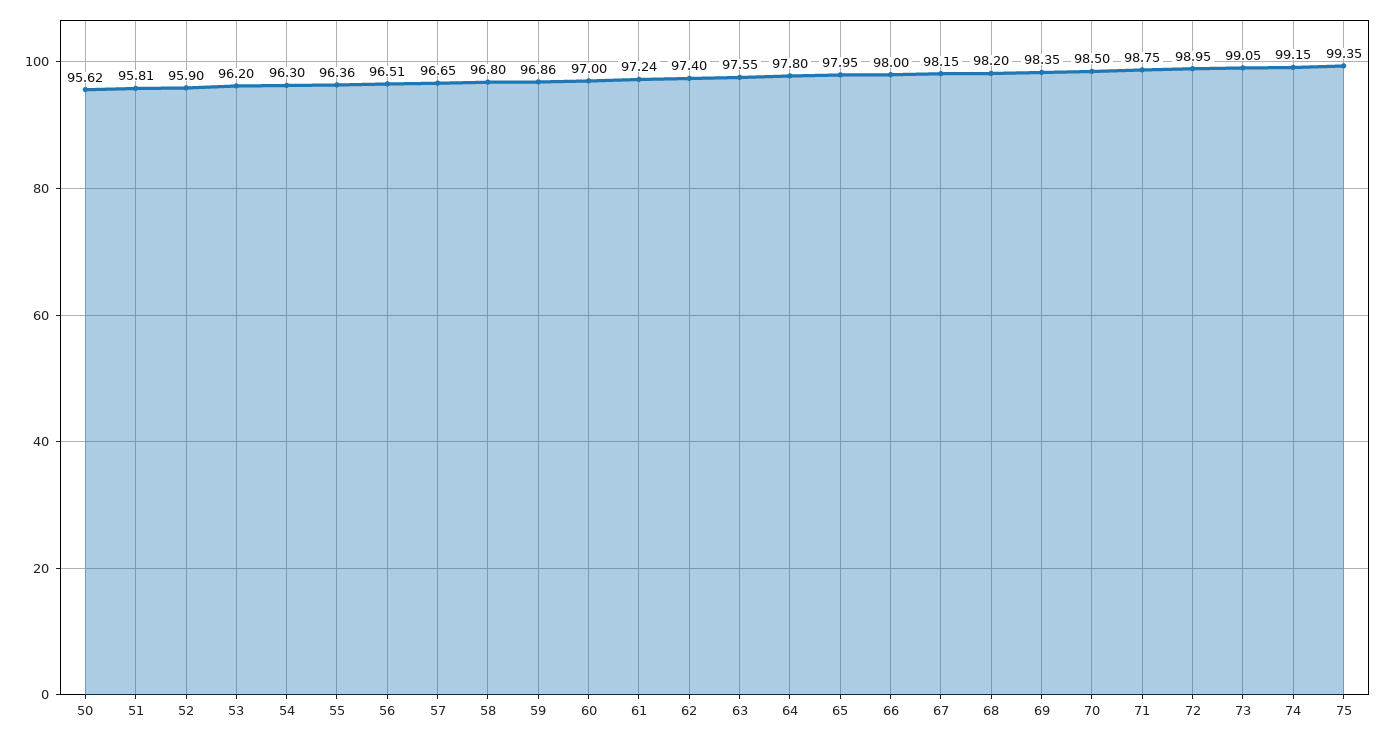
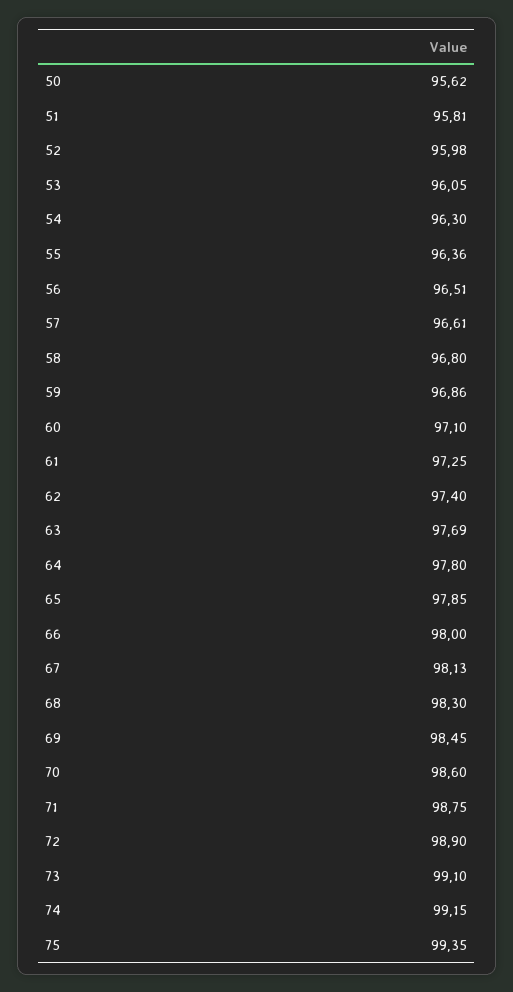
52: 95.9 -> 95.98
53: 96.2 -> 96.05
57: 96.65 -> 96.61
60: 97 -> 97.1
61: 97.24 -> 97.25
63: 97.55 -> 97.69
65: 97.95 -> 97.85
67: 98.15 -> 98.13
68: 98.2 -> 98.3
69: 98.35 -> 98.45
70: 98.5 -> 98.6
72: 98.95 -> 98.9
73: 99.05 -> 99.1

